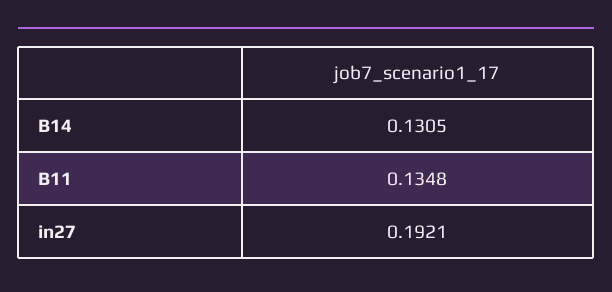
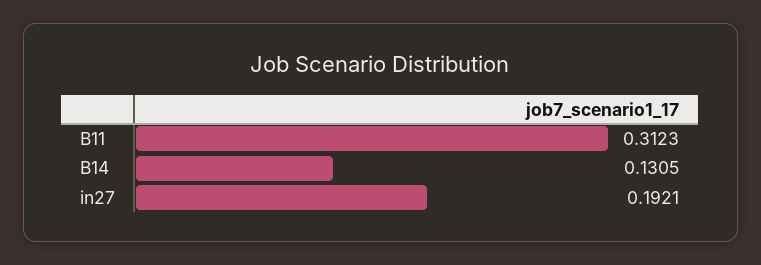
B11: 0.1348 -> 0.3123

